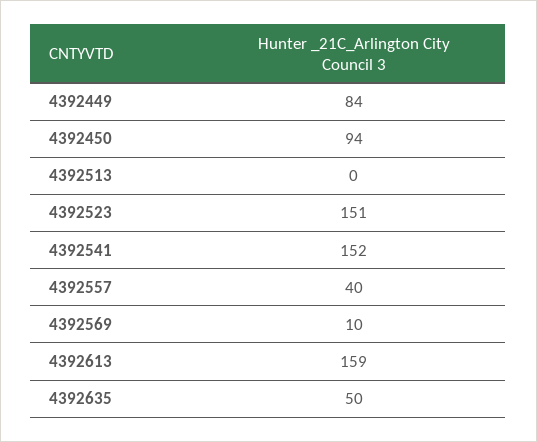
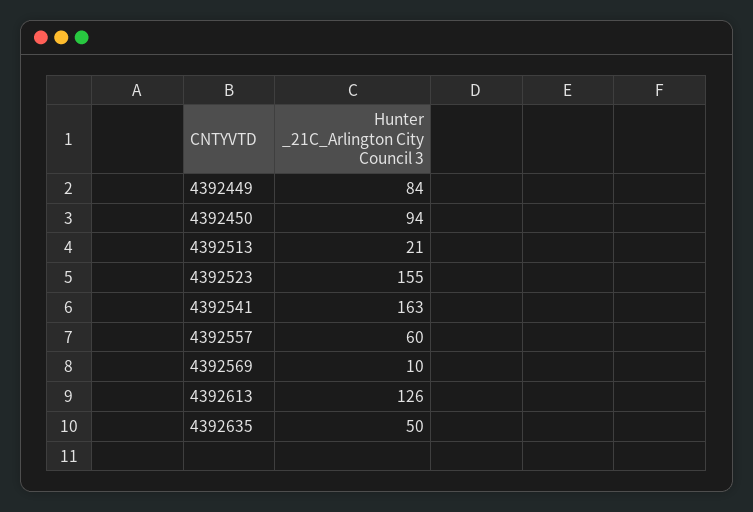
4392513: 0 -> 21
4392523: 151 -> 155
4392541: 152 -> 163
4392557: 40 -> 60
4392613: 159 -> 126

